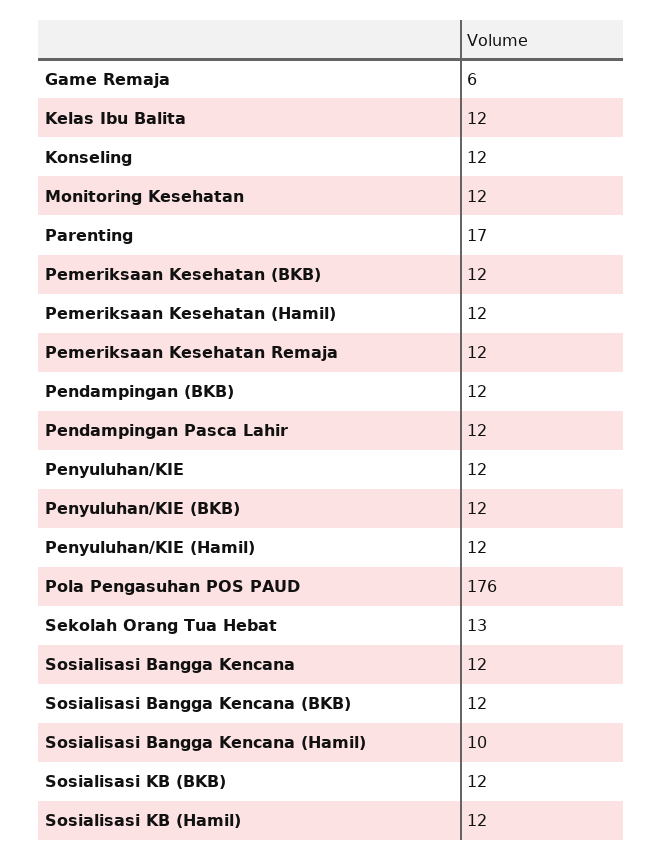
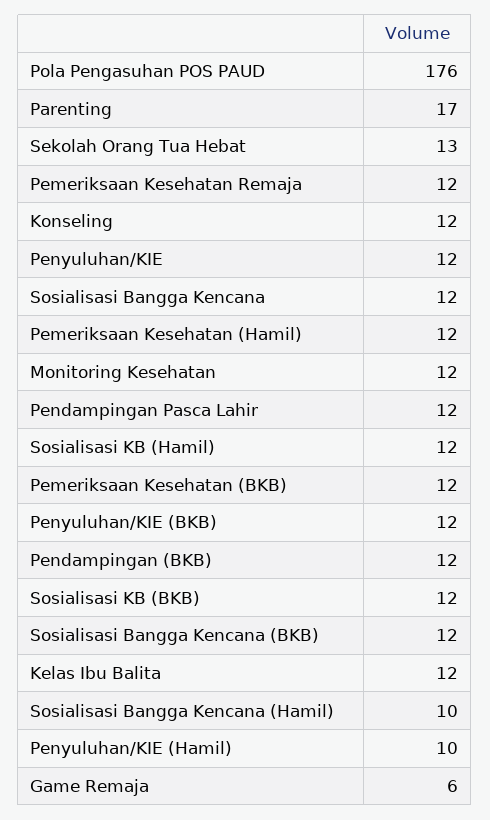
Penyuluhan/KIE (Hamil): 12 -> 10

